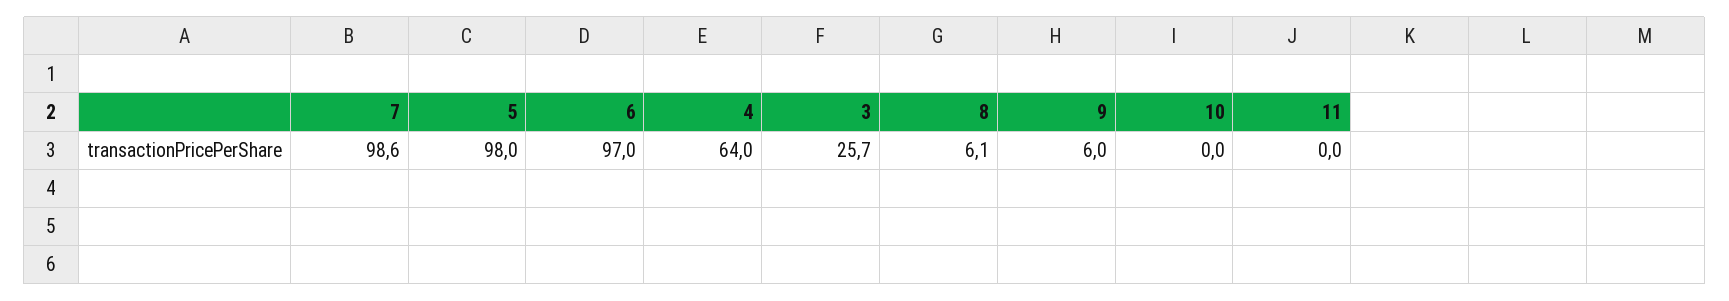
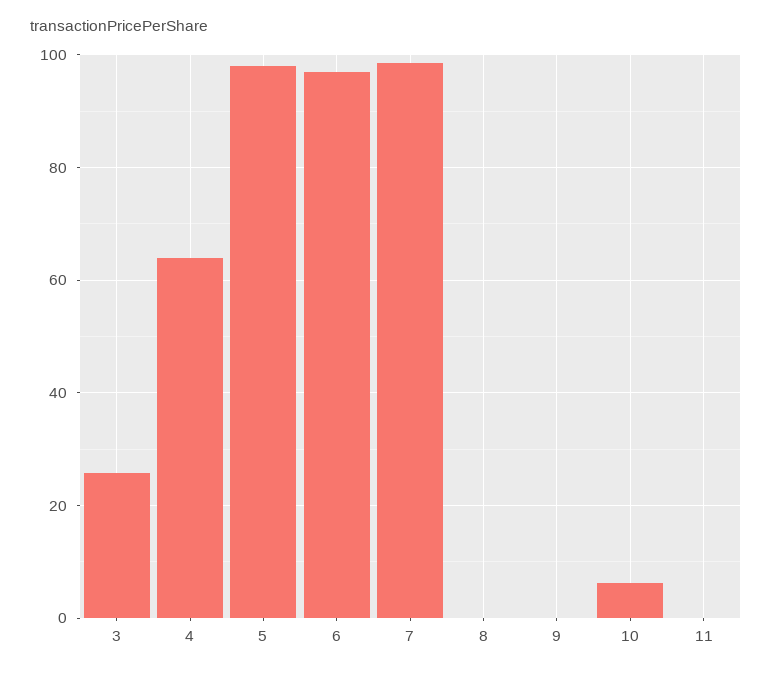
8: 6.1 -> 0
9: 6 -> 0
10: 0 -> 6

